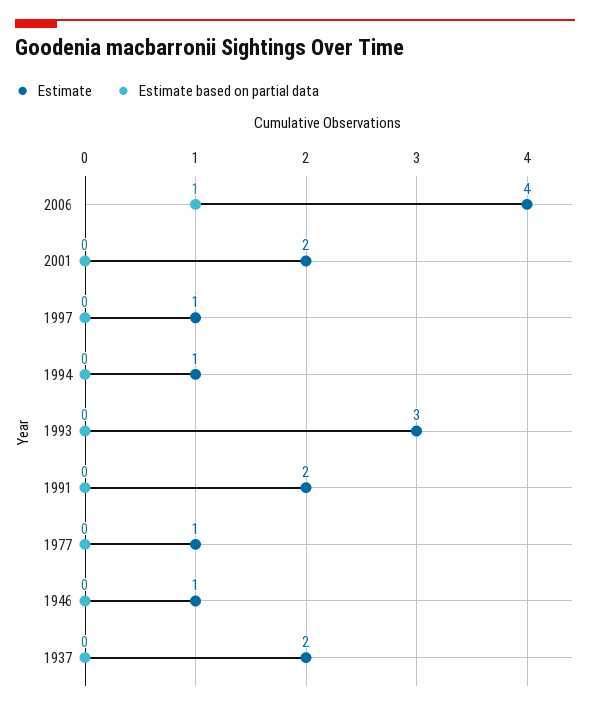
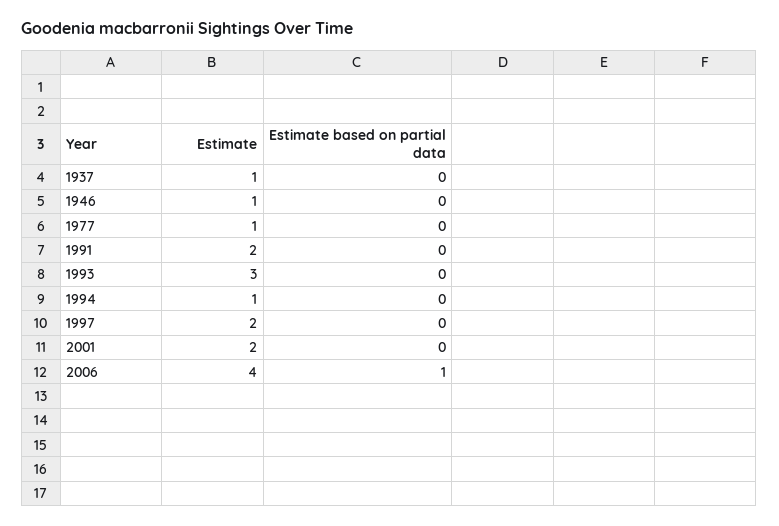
Estimate, 1997: 1 -> 2
Estimate, 1937: 2 -> 1

